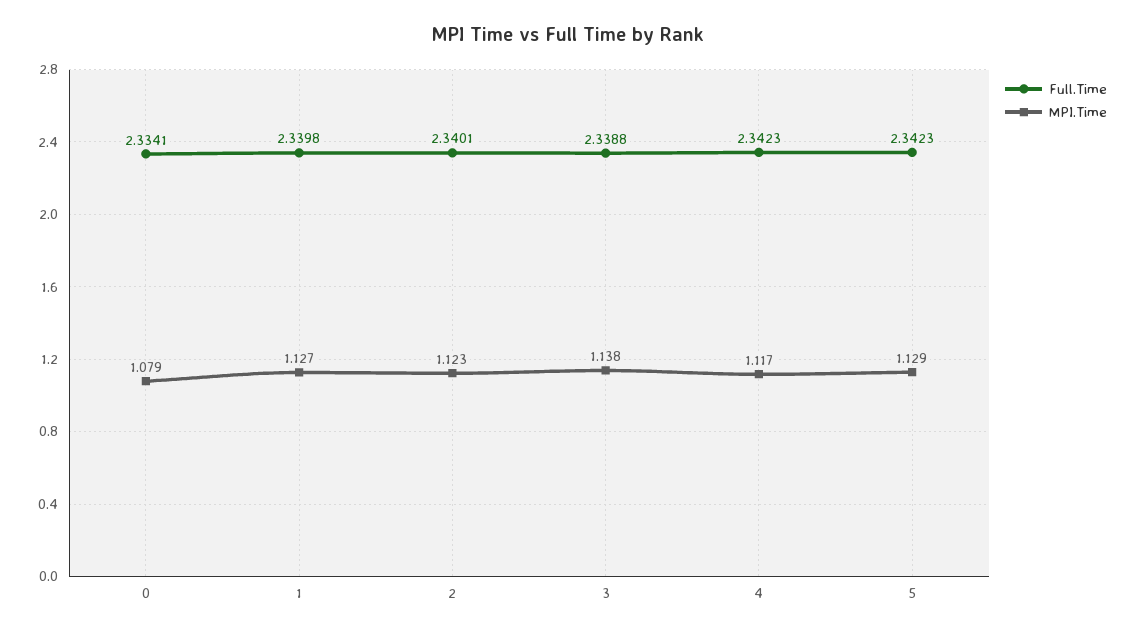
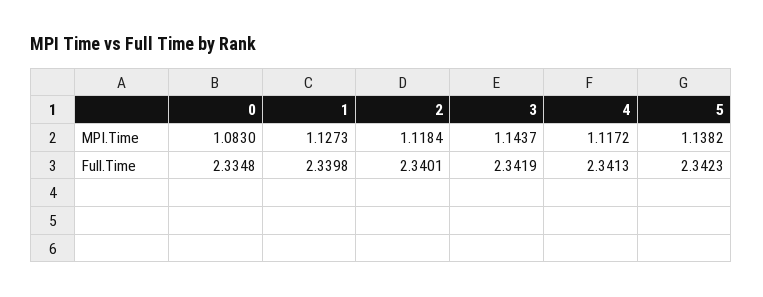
Full.Time, 0: 2.3341 -> 2.3348
MPI.Time, 0: 1.079 -> 1.083
MPI.Time, 2: 1.123 -> 1.1184
Full.Time, 3: 2.3388 -> 2.3419
MPI.Time, 3: 1.138 -> 1.1437
Full.Time, 4: 2.3423 -> 2.3413
MPI.Time, 5: 1.129 -> 1.1382

